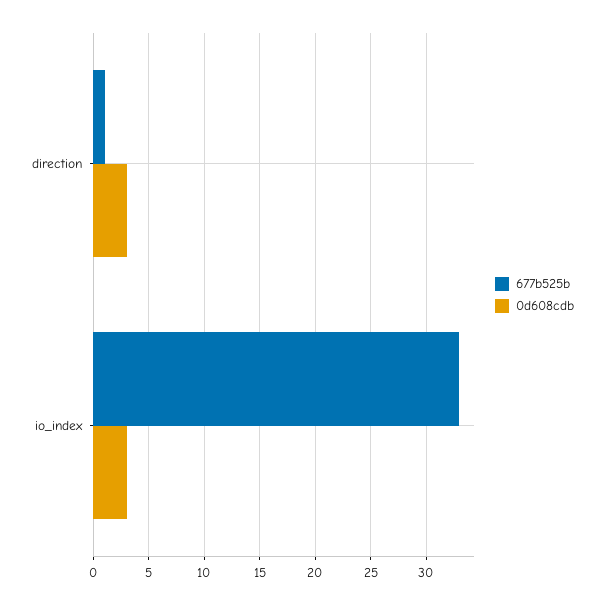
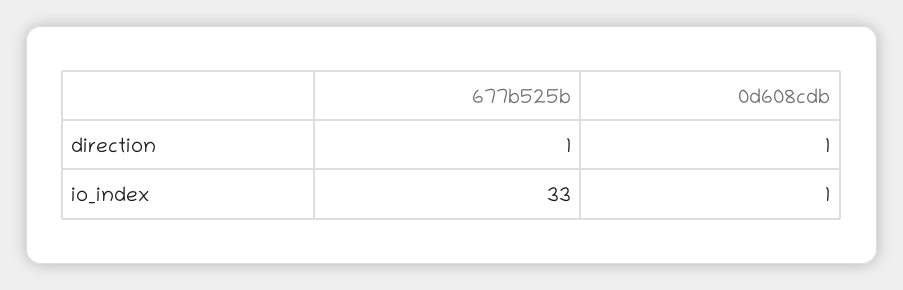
0d608cdb, direction: 3 -> 1
0d608cdb, io_index: 3 -> 1

